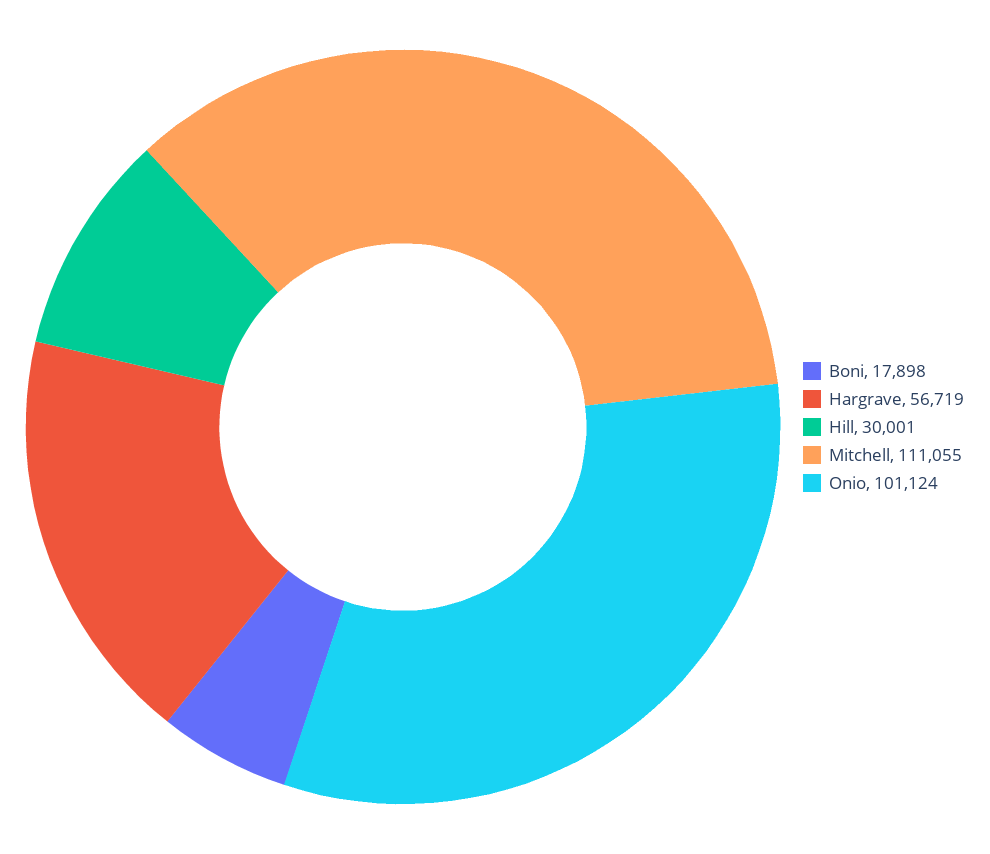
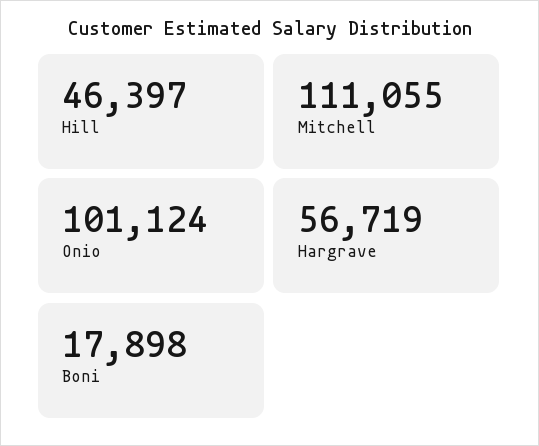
Hill: 30001 -> 46397

